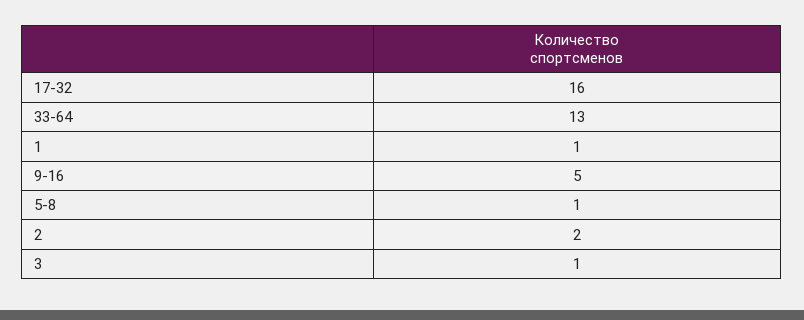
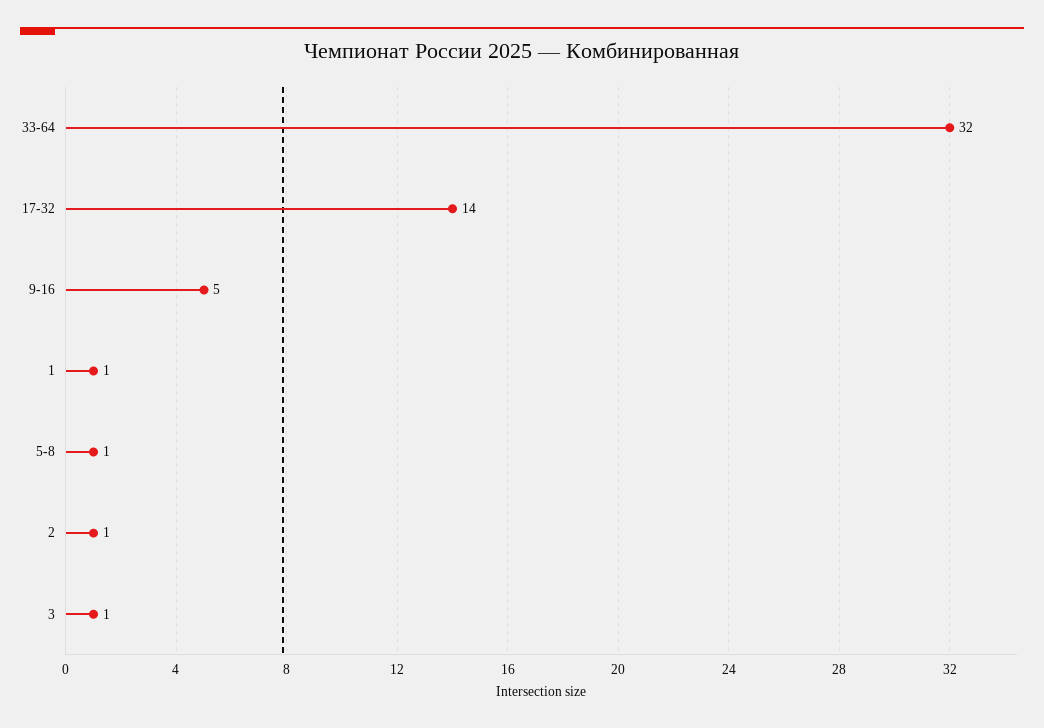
17-32: 16 -> 14
33-64: 13 -> 32
2: 2 -> 1

